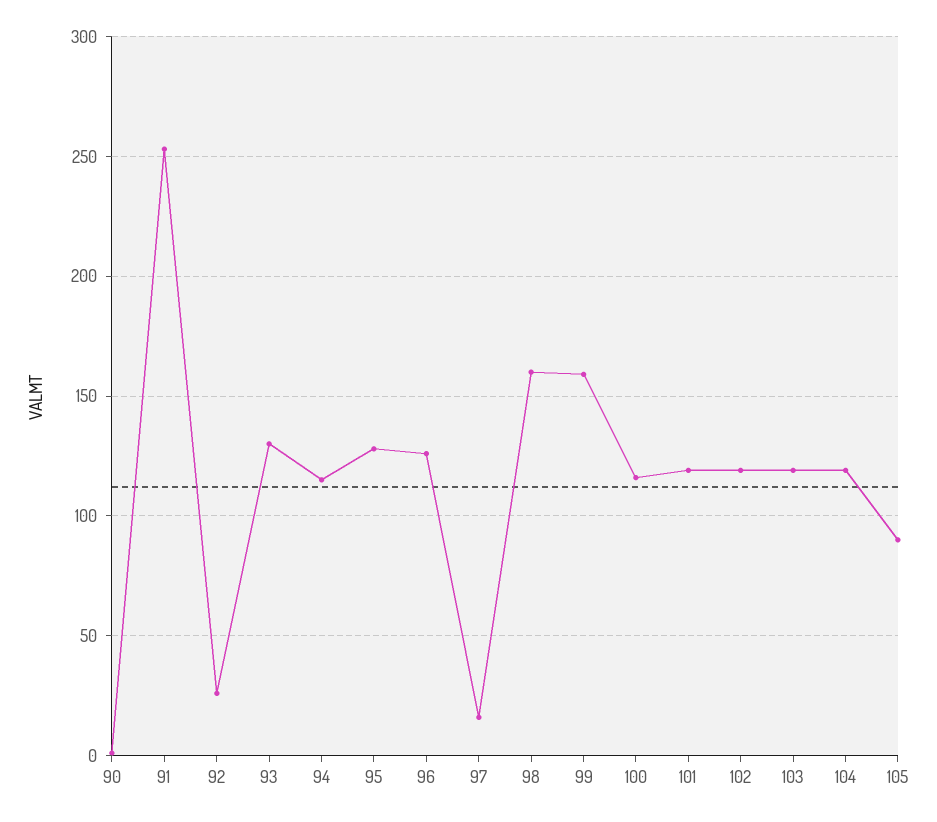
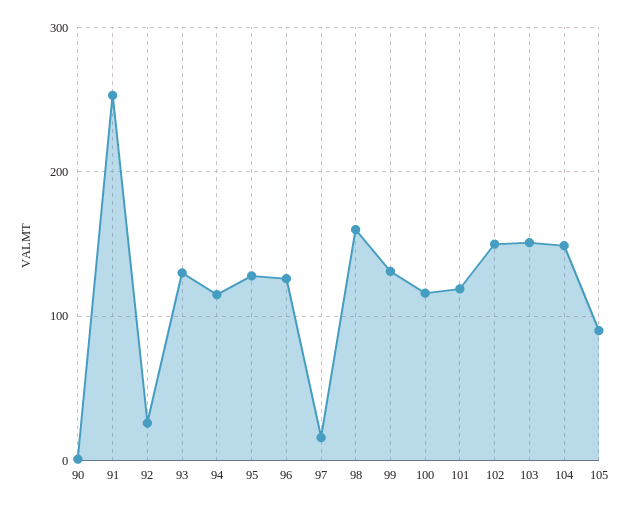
99: 160 -> 130
102: 120 -> 150
103: 120 -> 150
104: 120 -> 150

